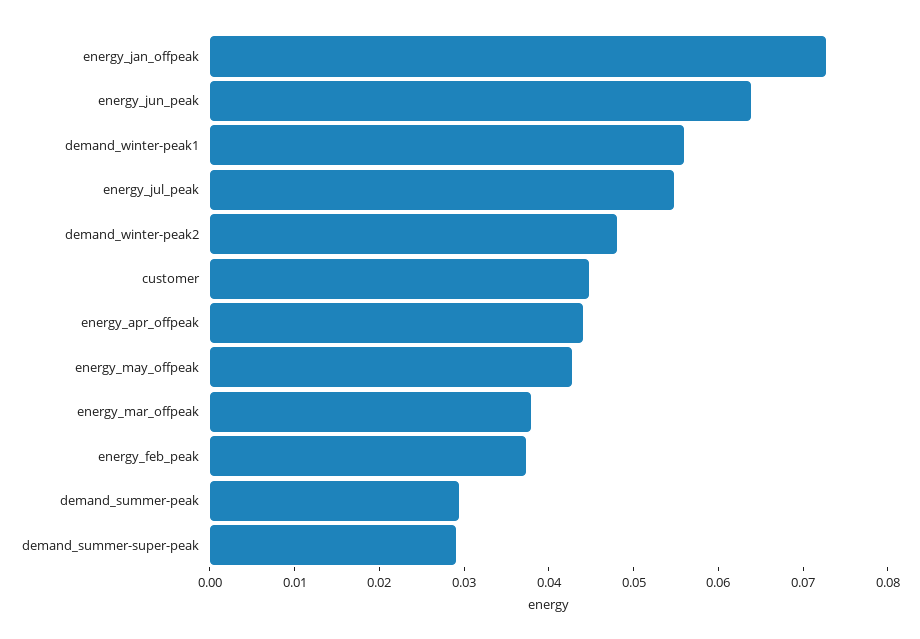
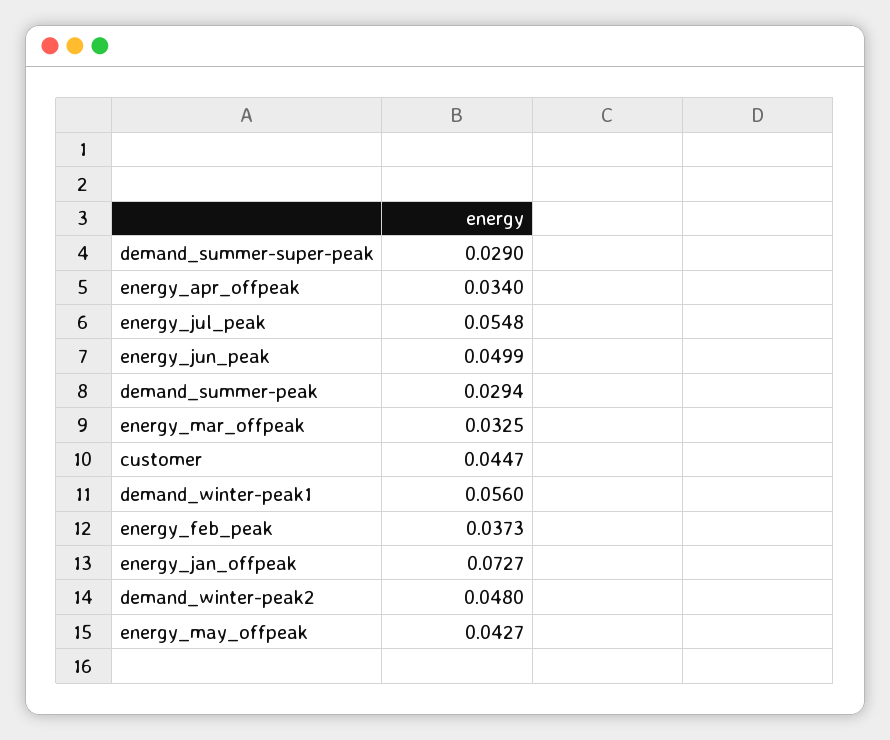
energy_jun_peak: 0.064 -> 0.0499
energy_apr_offpeak: 0.044 -> 0.034
energy_mar_offpeak: 0.038 -> 0.0325

